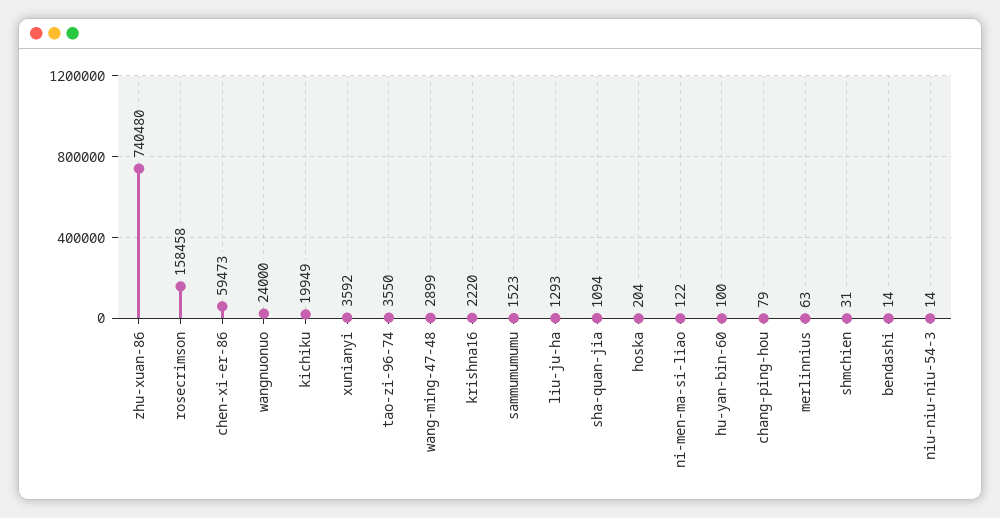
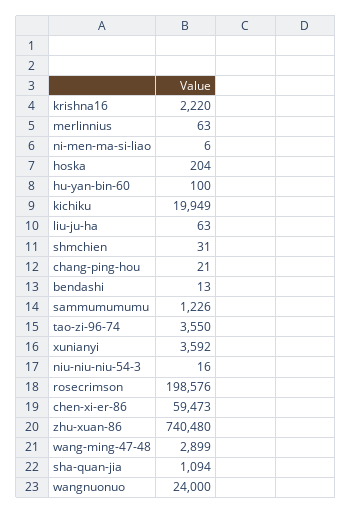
rosecrimson: 158458 -> 198576
sammumumumu: 1523 -> 1226
liu-ju-ha: 1293 -> 63
ni-men-ma-si-liao: 122 -> 6
chang-ping-hou: 79 -> 21
bendashi: 14 -> 13
niu-niu-niu-54-3: 14 -> 16

